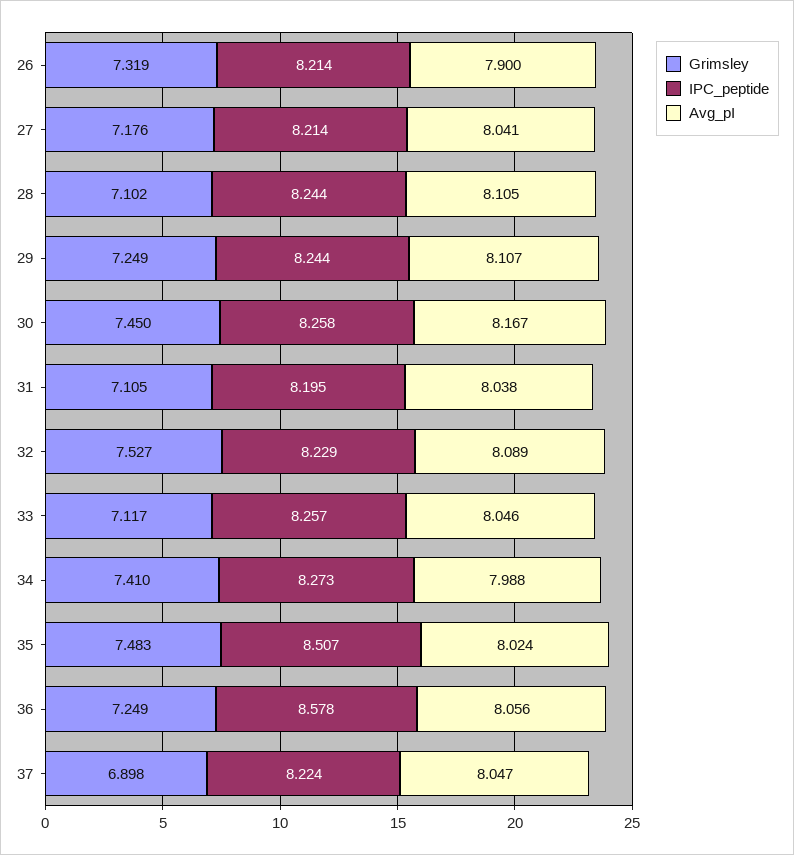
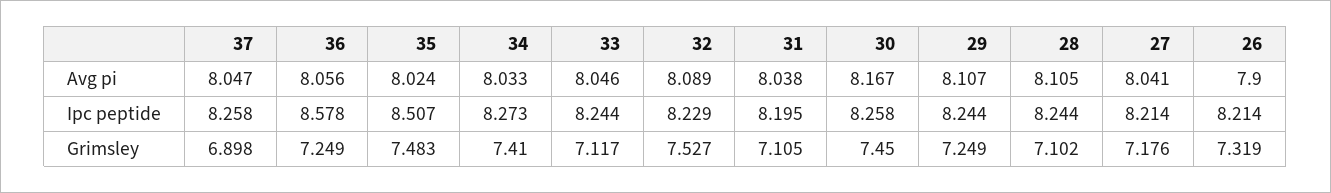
IPC_peptide, 33: 8.257 -> 8.244
Avg_pI, 34: 7.988 -> 8.033
IPC_peptide, 37: 8.224 -> 8.258

